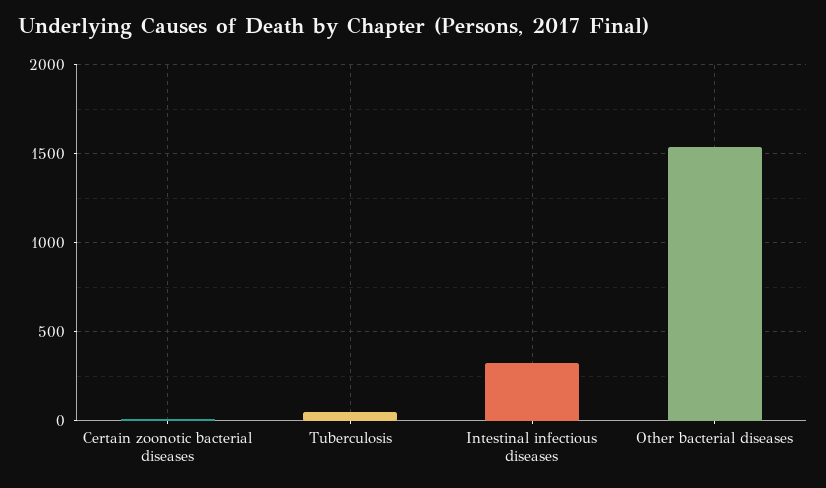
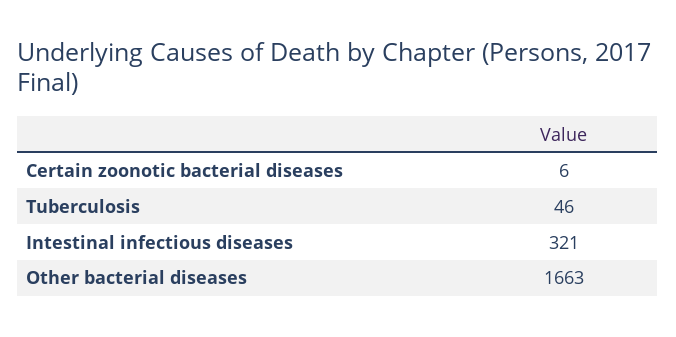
Other bacterial diseases: 1550 -> 1663

